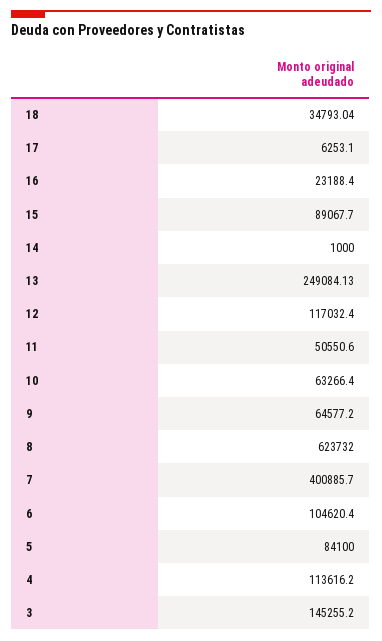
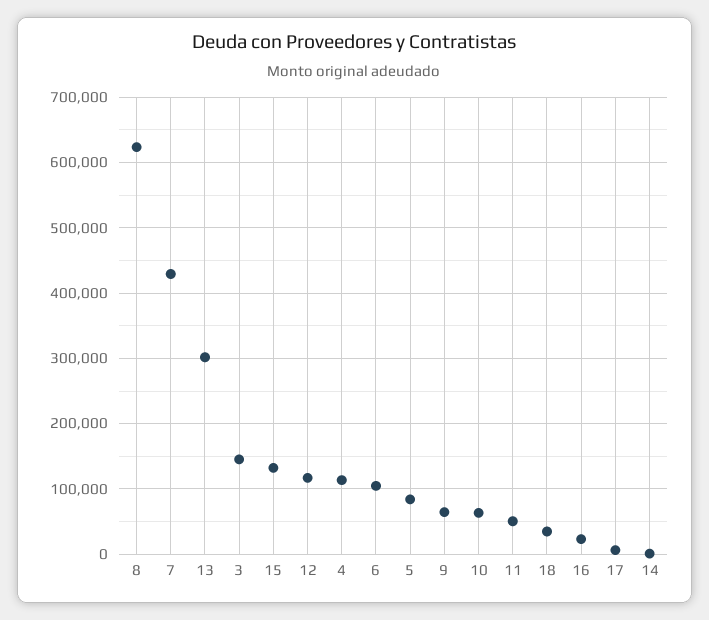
15: 89067.7 -> 130000
13: 249084.13 -> 300000
7: 400885.7 -> 430000

